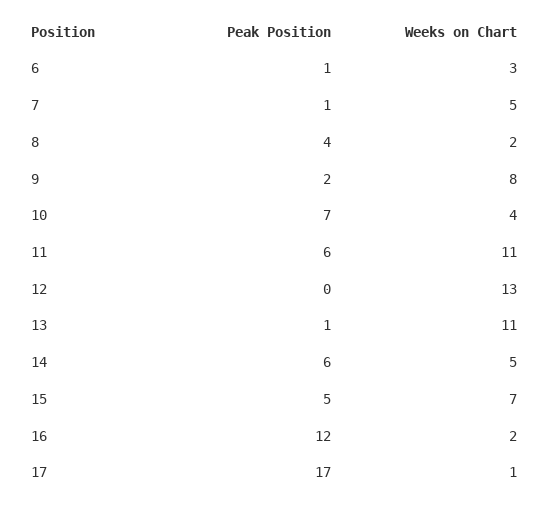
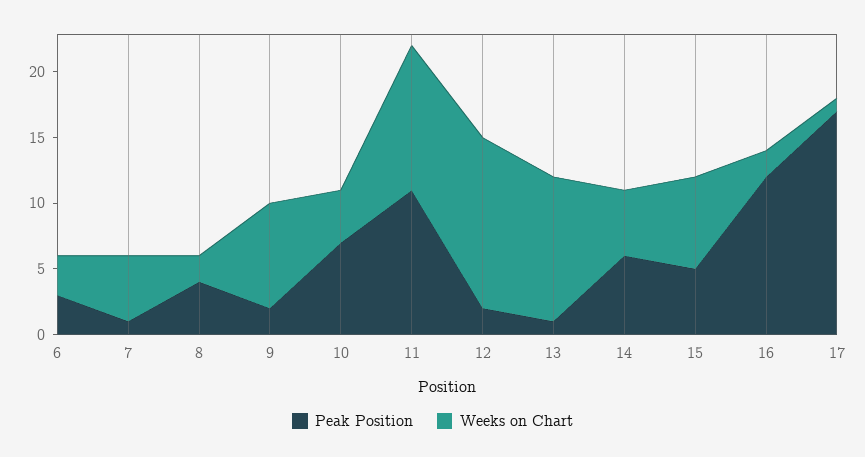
Peak Position, 6: 1 -> 3
Peak Position, 11: 6 -> 11
Peak Position, 12: 0 -> 2

